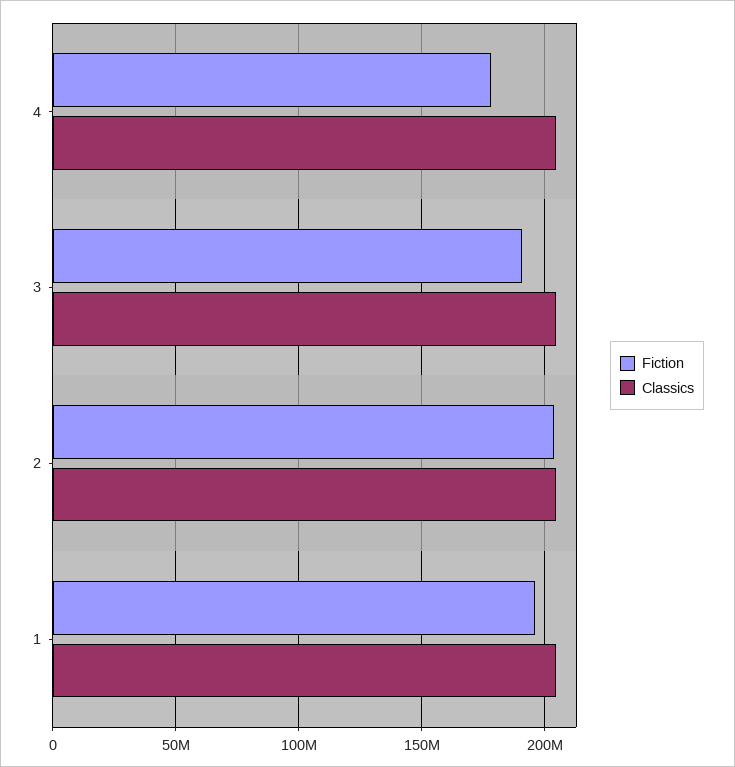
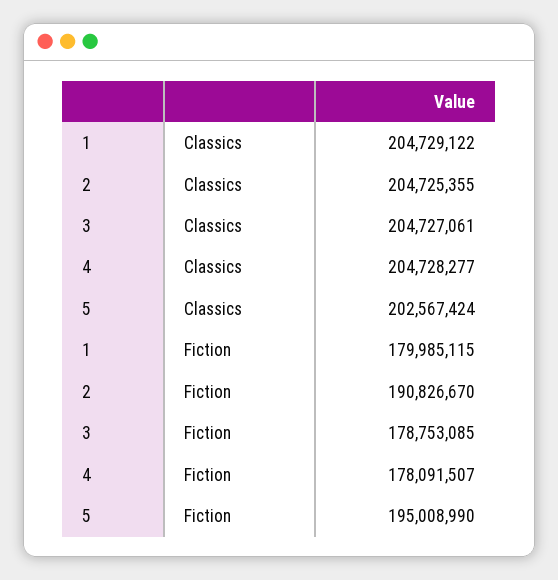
Fiction, 3: 190000000 -> 178753085
Fiction, 2: 205000000 -> 190826670
Fiction, 1: 195000000 -> 179985115
Classics, 5: none -> 202567424
Fiction, 5: none -> 195008990

